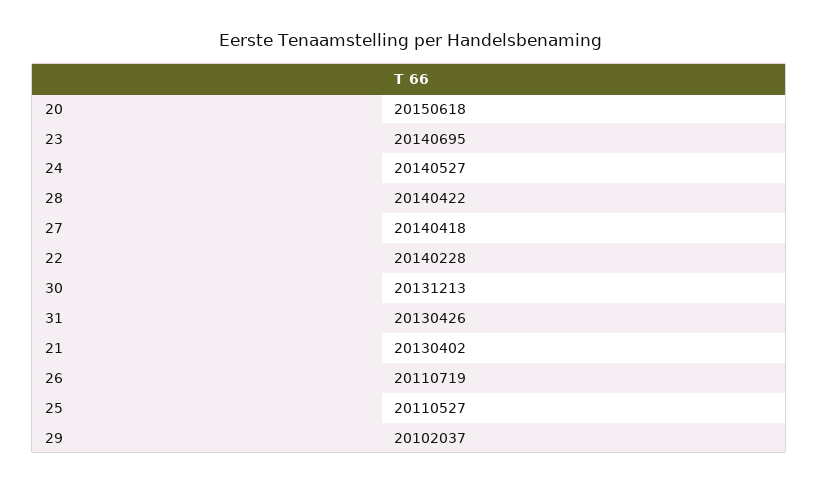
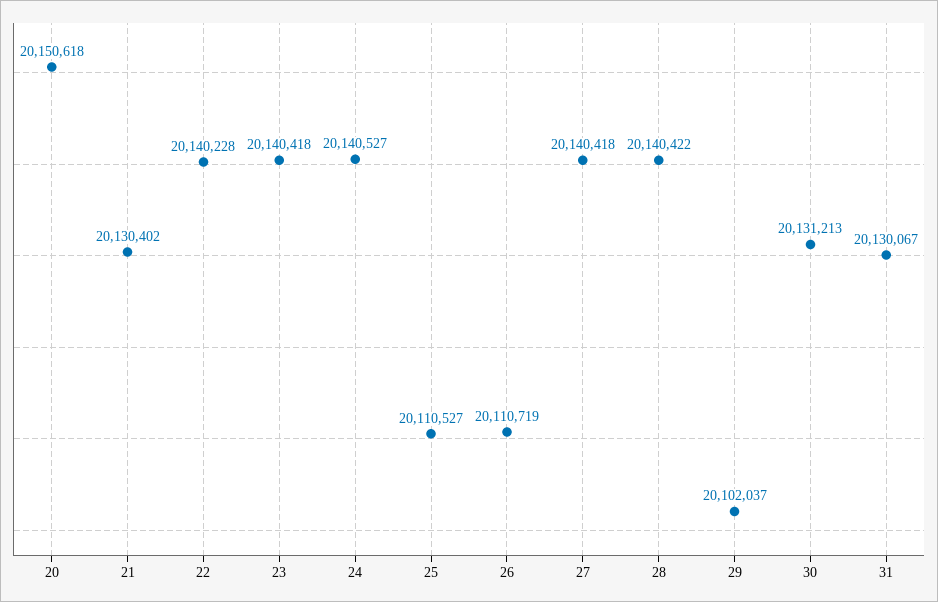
23: 20140695 -> 20140418
31: 20130426 -> 20130067

